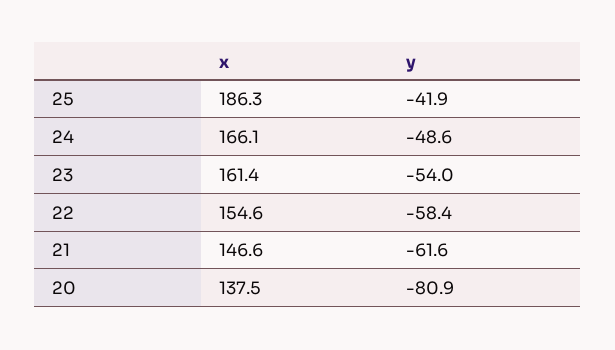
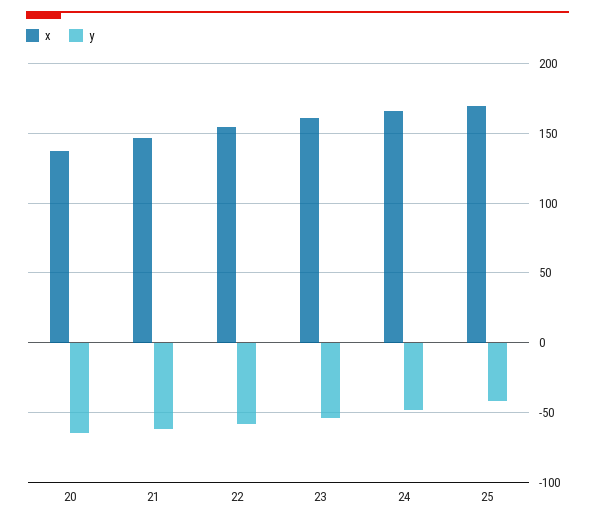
x, 25: 186.3 -> 170
y, 20: -80.9 -> -65

